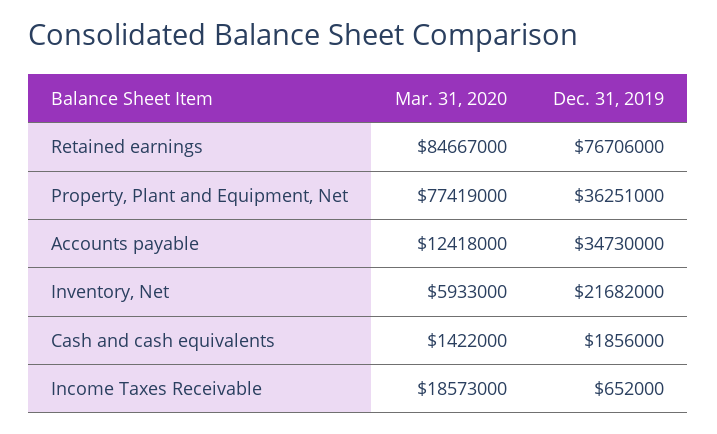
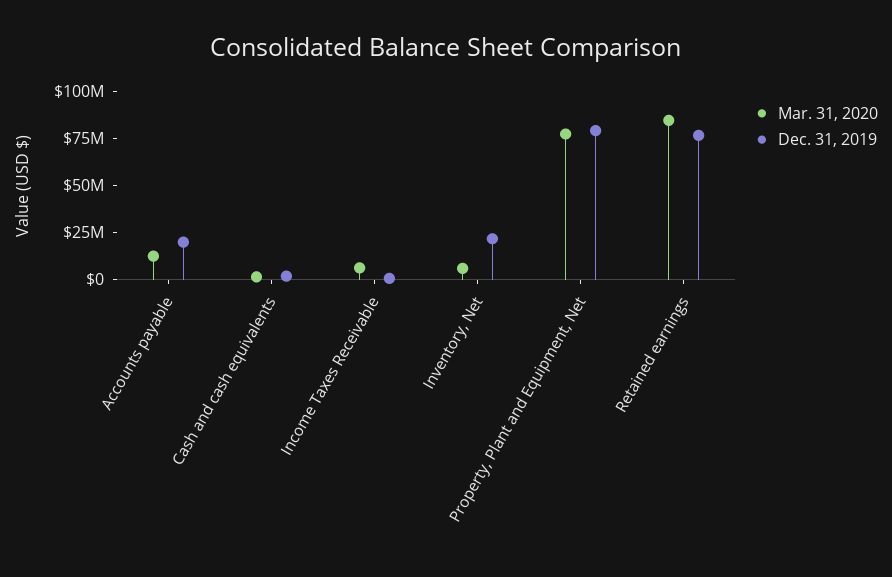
Dec. 31, 2019, Property, Plant and Equipment, Net: 36251000 -> 80000000
Dec. 31, 2019, Accounts payable: 34730000 -> 20000000
Mar. 31, 2020, Income Taxes Receivable: 18573000 -> 5000000

